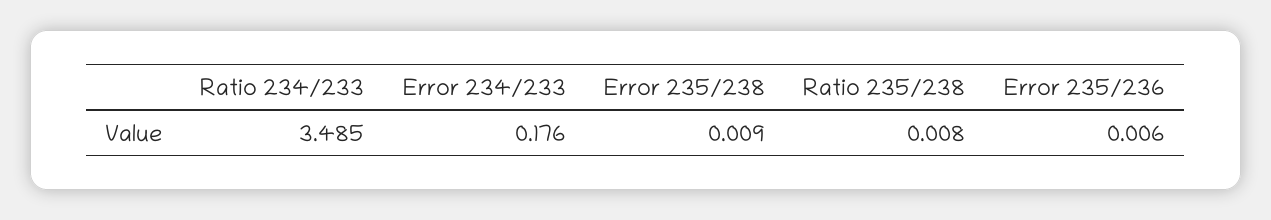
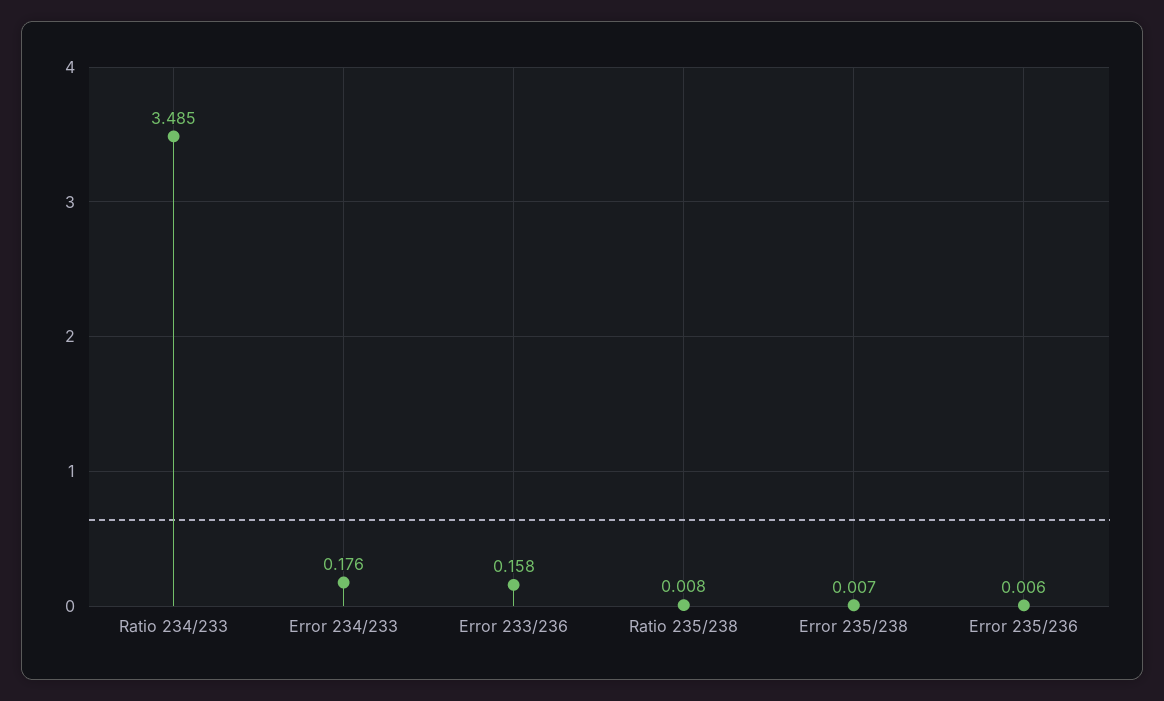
Error 235/238: 0.009 -> 0.007
Error 233/236: none -> 0.158

